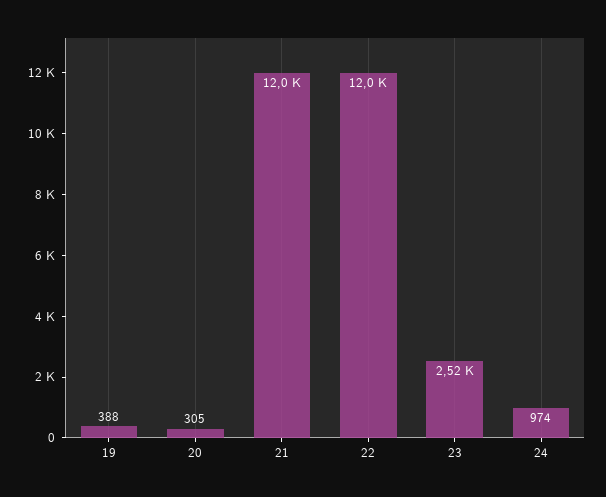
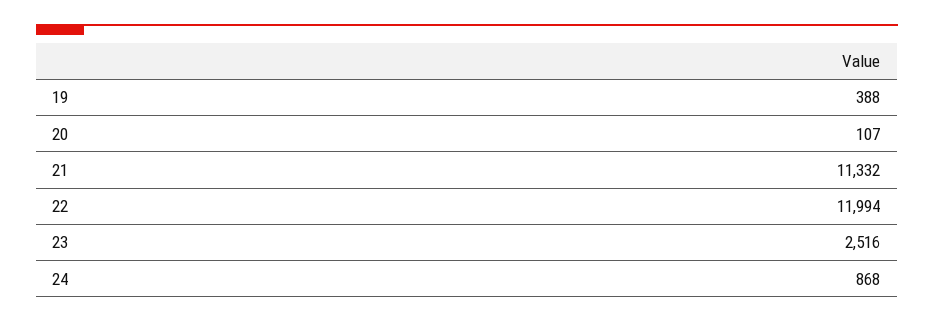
20: 305 -> 107
21: 12000 -> 11332
24: 974 -> 868

